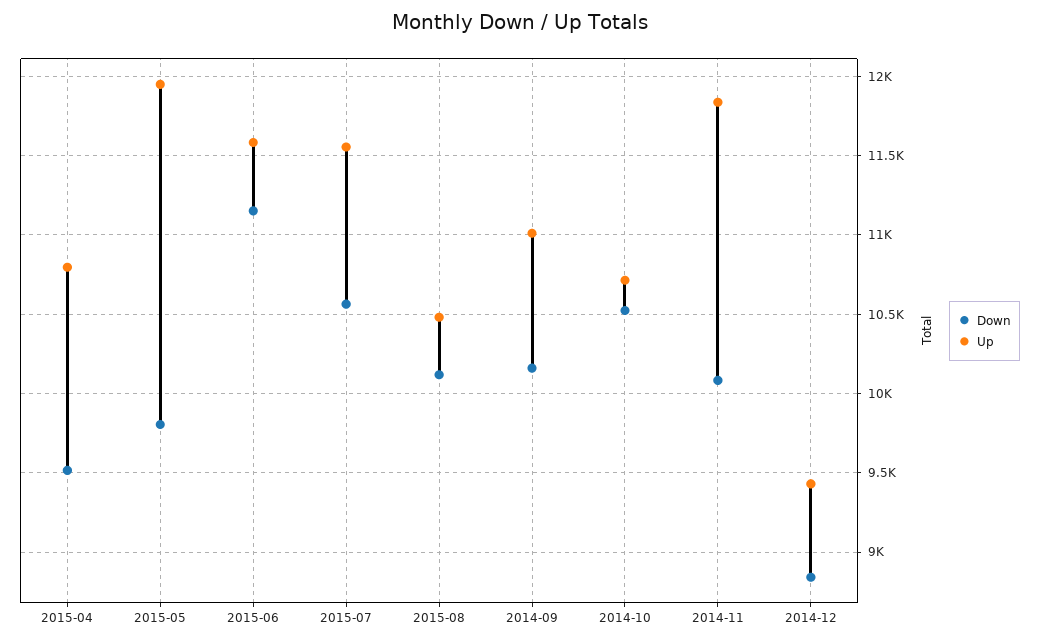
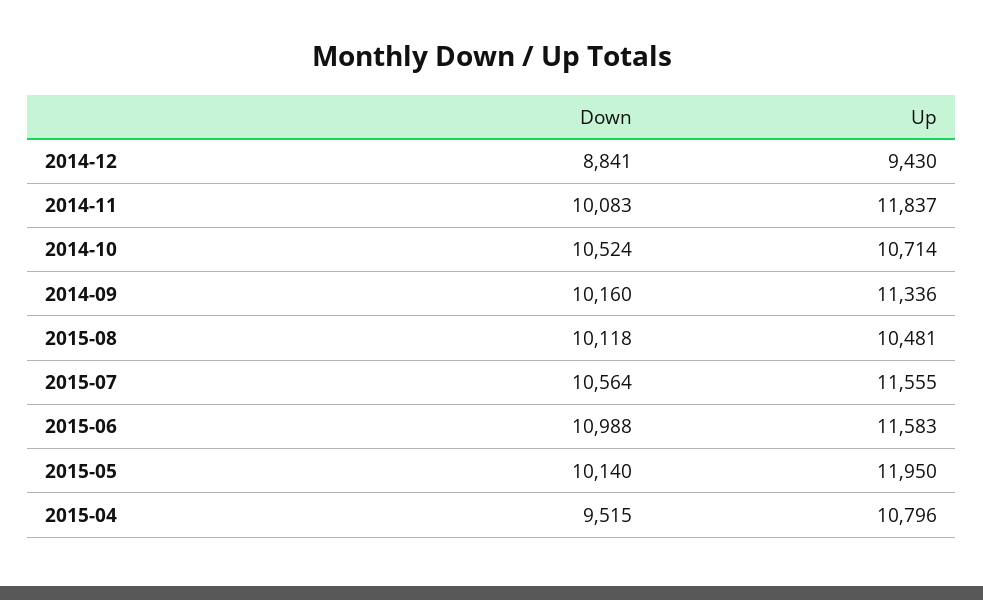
Down, 2015-05: 9800 -> 10140
Down, 2015-06: 11150 -> 10988
Up, 2014-09: 11000 -> 11336

